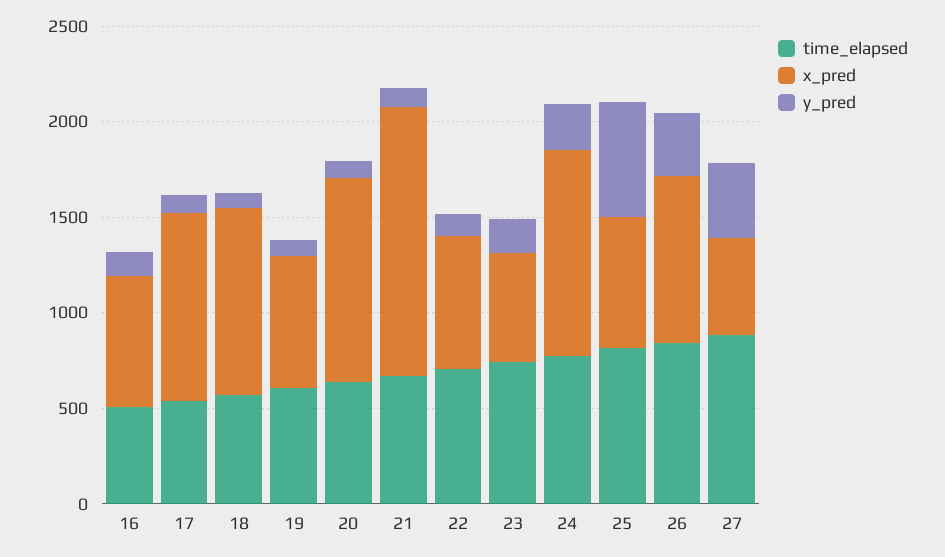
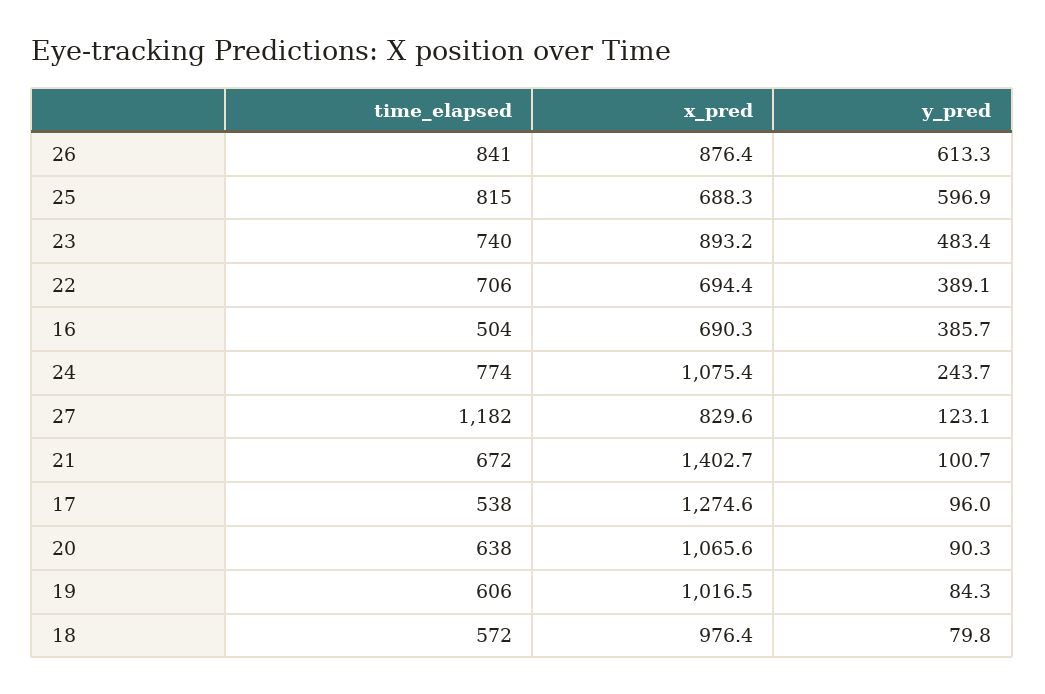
y_pred, 16: 100 -> 385.7
x_pred, 17: 1000 -> 1274.6
x_pred, 19: 700 -> 1016.5
y_pred, 22: 100 -> 389.1
x_pred, 23: 600 -> 893.2
y_pred, 23: 200 -> 483.4
y_pred, 26: 300 -> 613.3
time_elapsed, 27: 900 -> 1182
x_pred, 27: 500 -> 829.6
y_pred, 27: 400 -> 123.1

